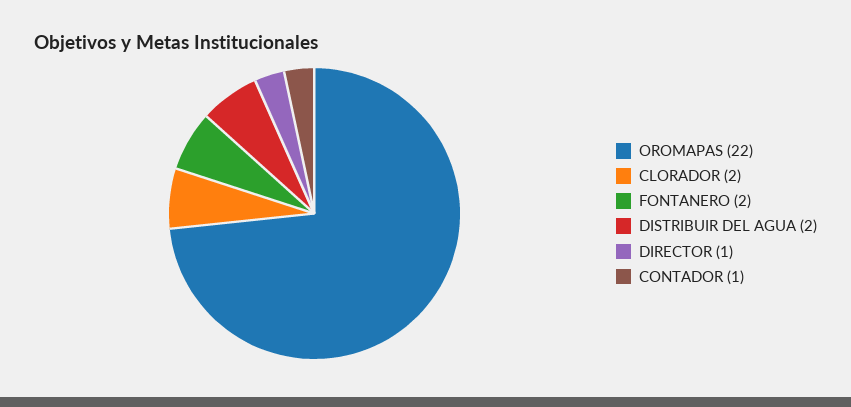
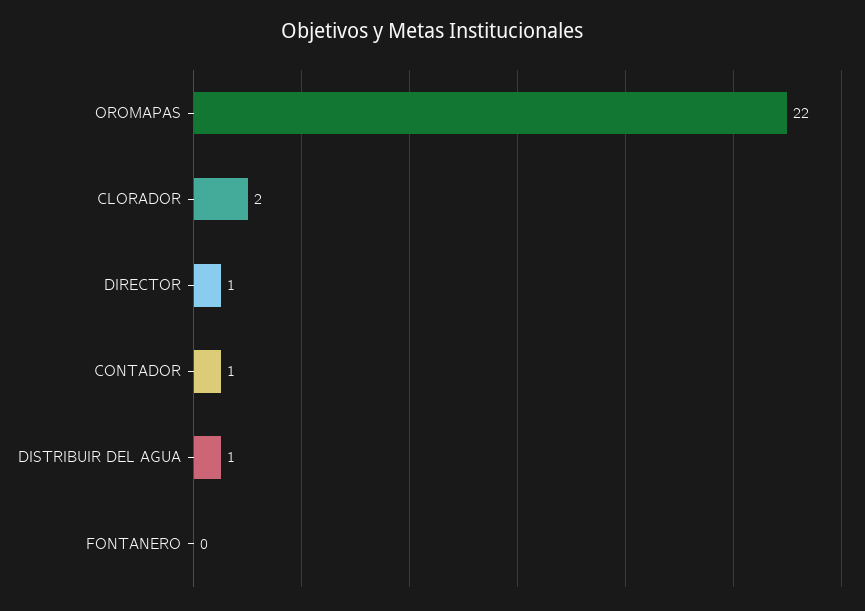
FONTANERO: 2 -> 0
DISTRIBUIR DEL AGUA: 2 -> 1

